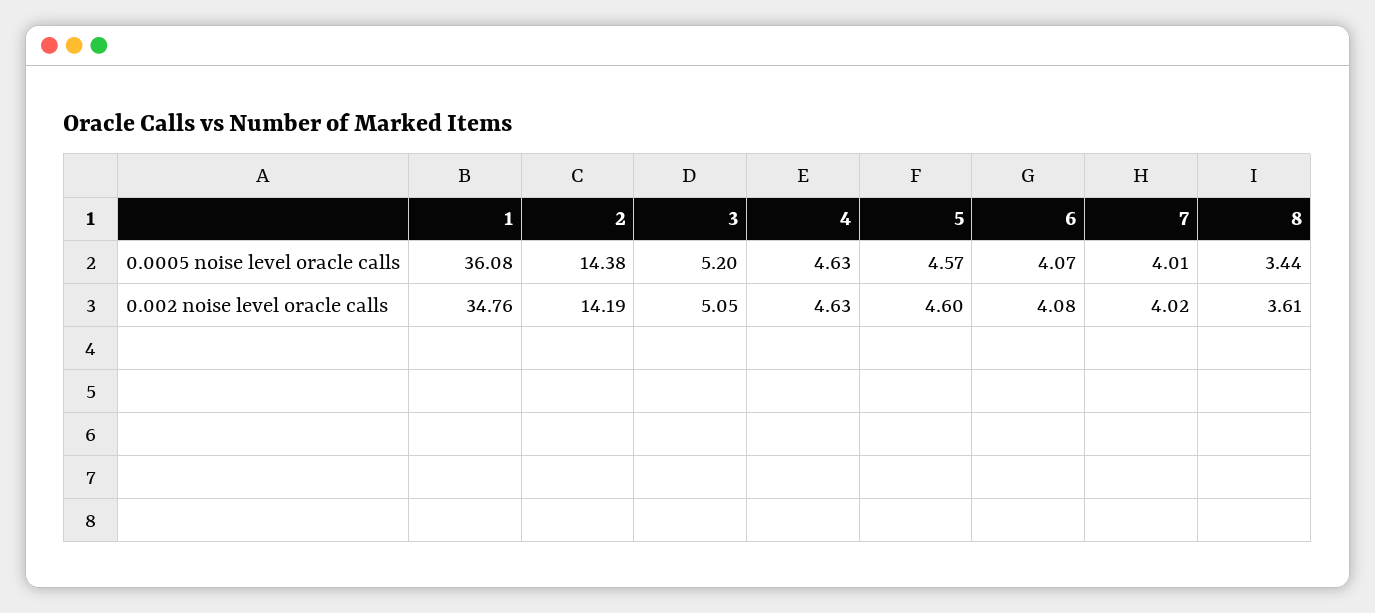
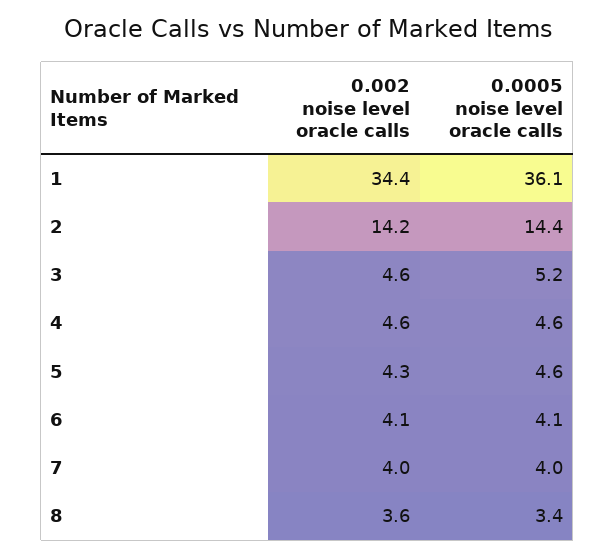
1, 0.002 noise level oracle calls: 34.76 -> 34.4
3, 0.002 noise level oracle calls: 5.05 -> 4.6
5, 0.002 noise level oracle calls: 4.6 -> 4.3

